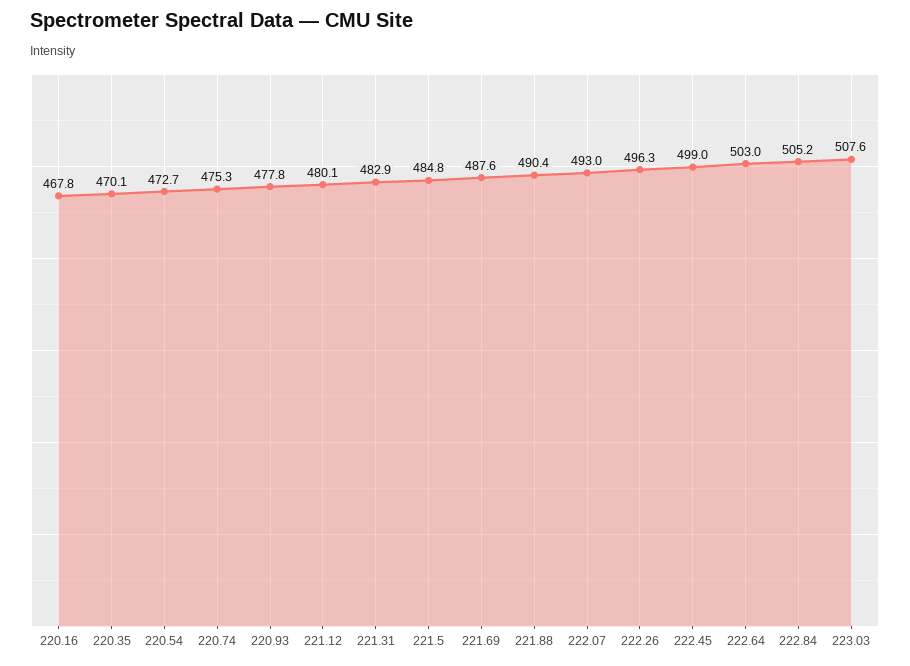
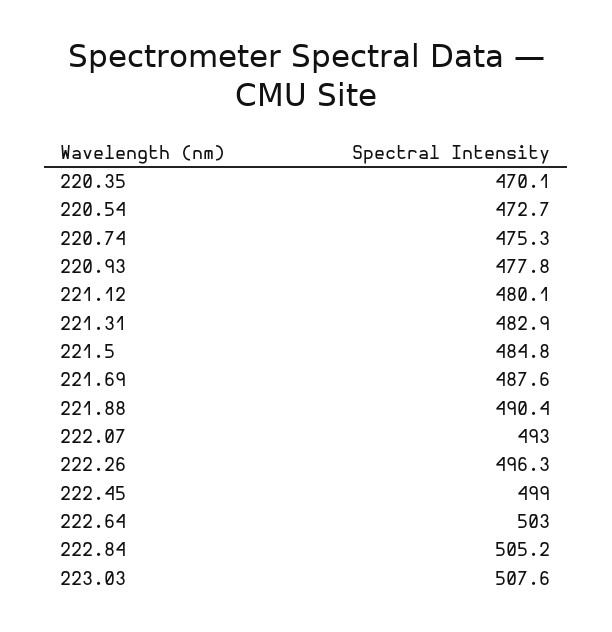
220.16: 467.8 -> none

